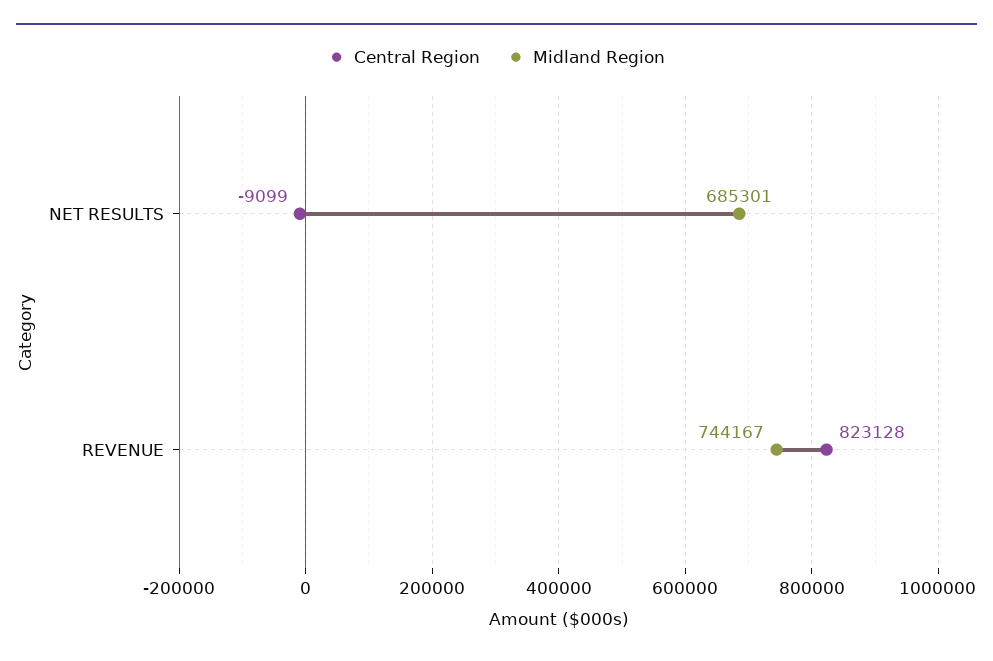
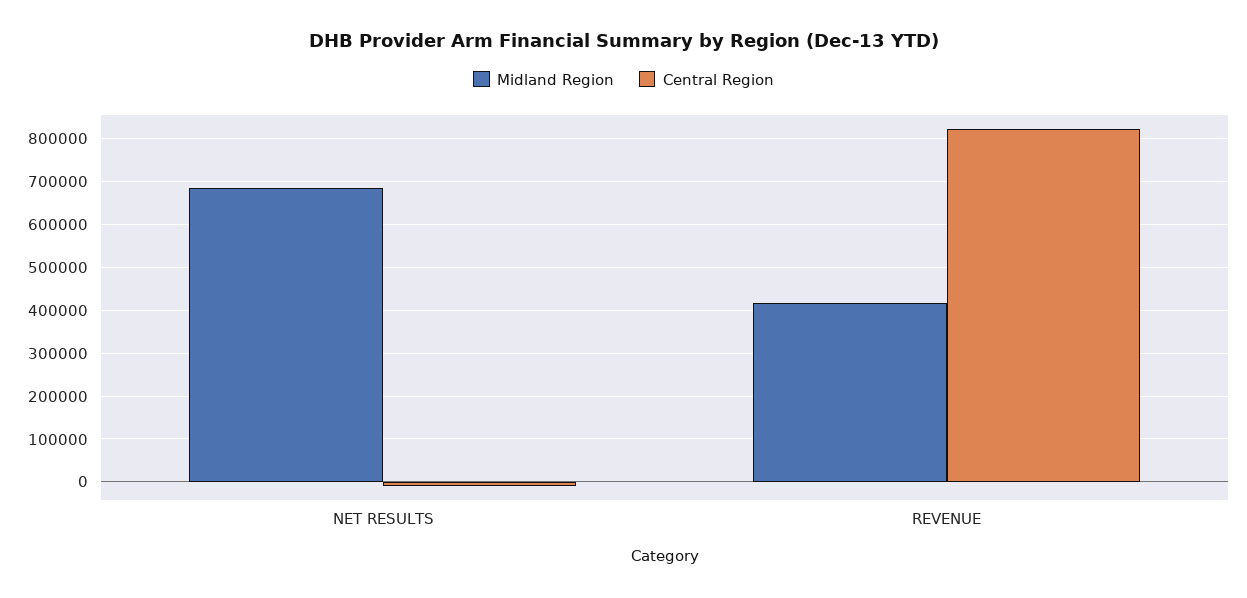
Midland Region, REVENUE: 744167 -> 420000

